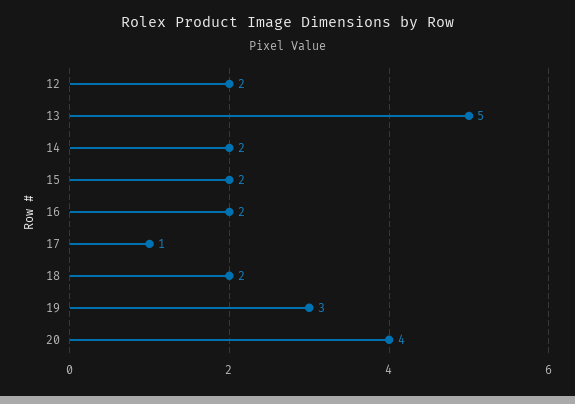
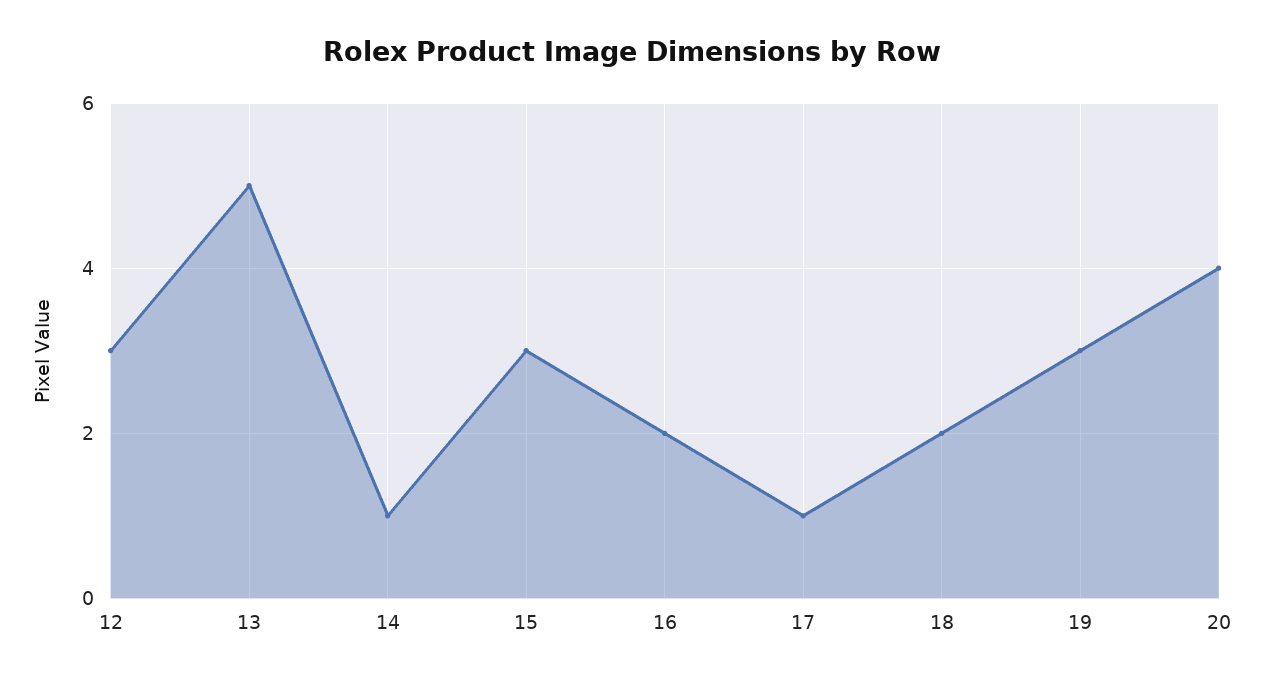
12: 2 -> 3
14: 2 -> 1
15: 2 -> 3

